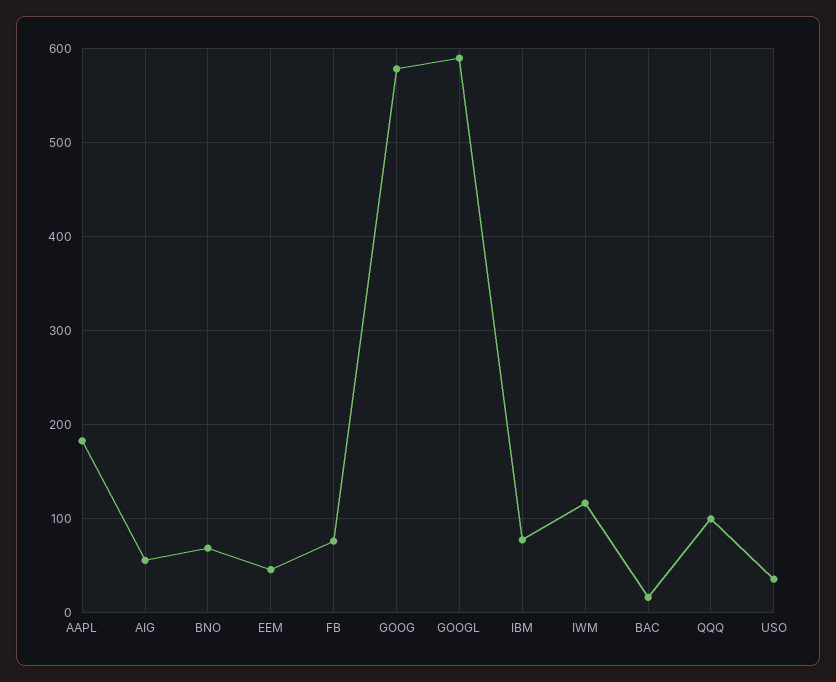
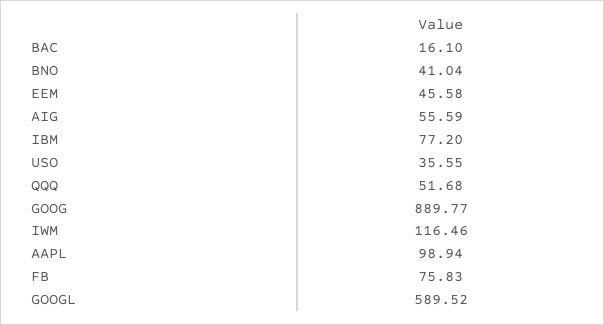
AAPL: 180 -> 98.94
BNO: 70 -> 41.04
GOOG: 580 -> 889.77
QQQ: 100 -> 51.68

